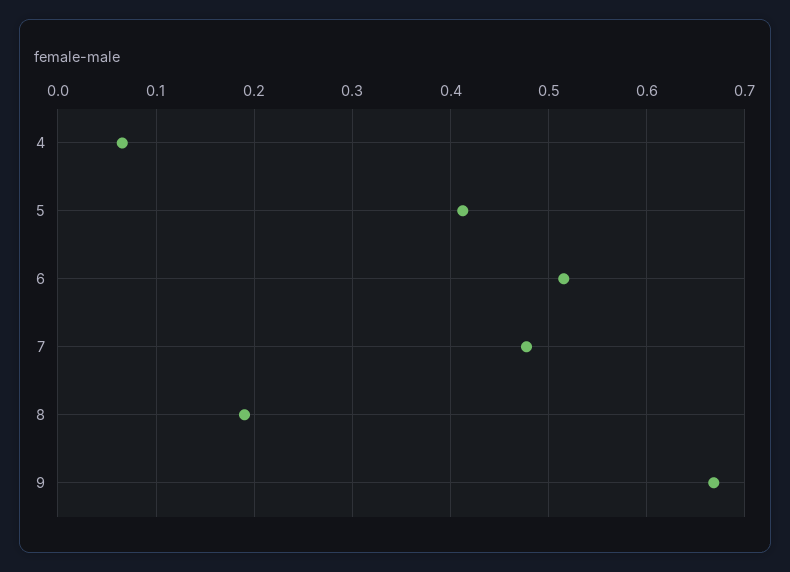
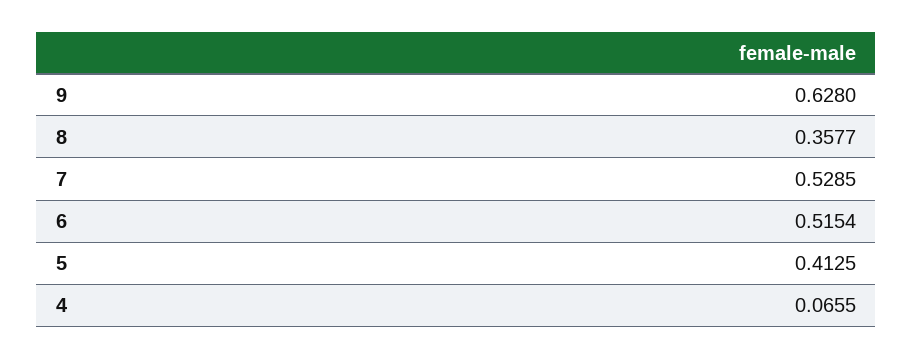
7: 0.48 -> 0.5285
8: 0.19 -> 0.3577
9: 0.67 -> 0.628

